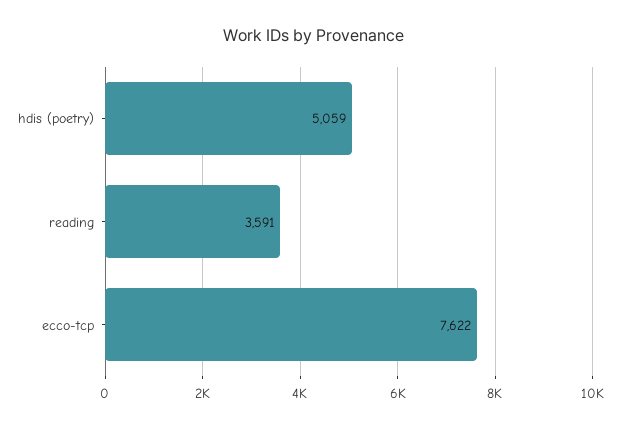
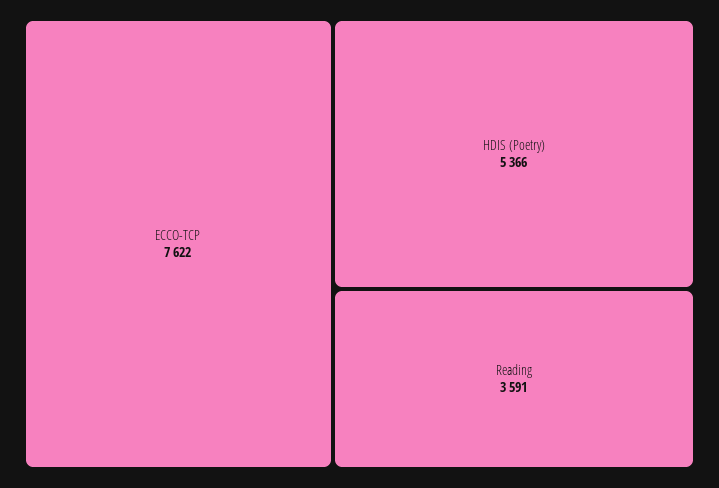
hdis (poetry): 5059 -> 5366

